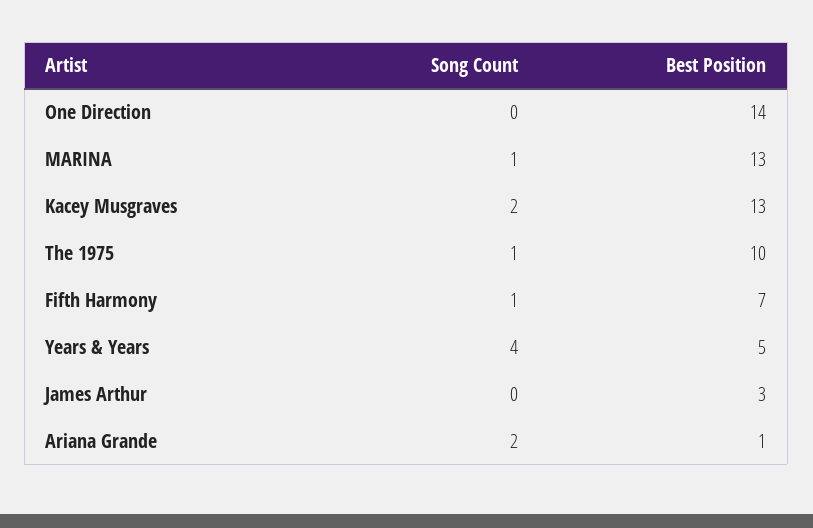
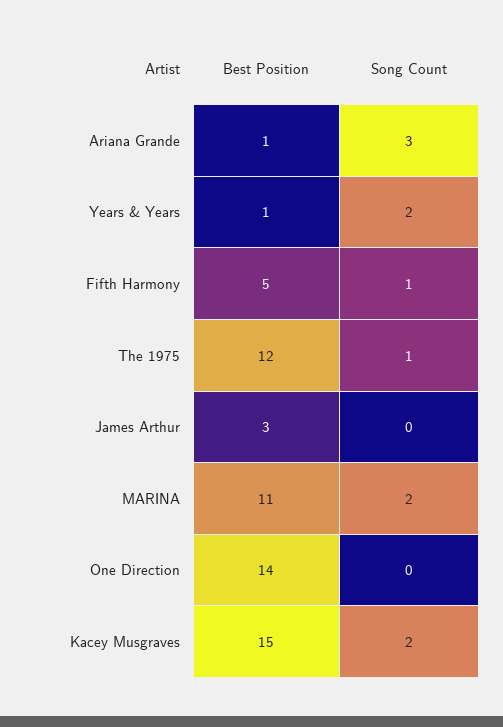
Song Count, MARINA: 1 -> 2
Best Position, MARINA: 13 -> 11
Best Position, Kacey Musgraves: 13 -> 15
Best Position, The 1975: 10 -> 12
Best Position, Fifth Harmony: 7 -> 5
Song Count, Years & Years: 4 -> 2
Best Position, Years & Years: 5 -> 1
Song Count, Ariana Grande: 2 -> 3

